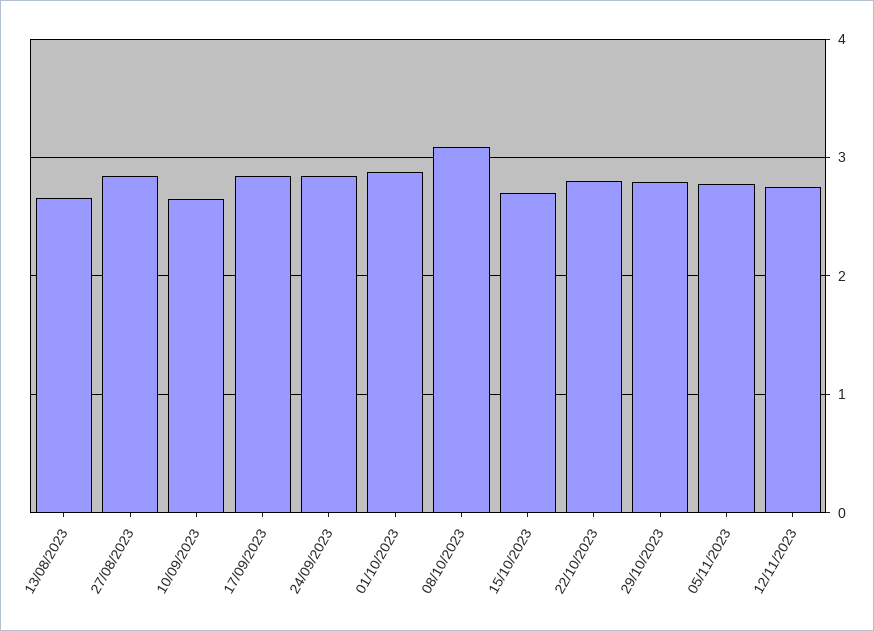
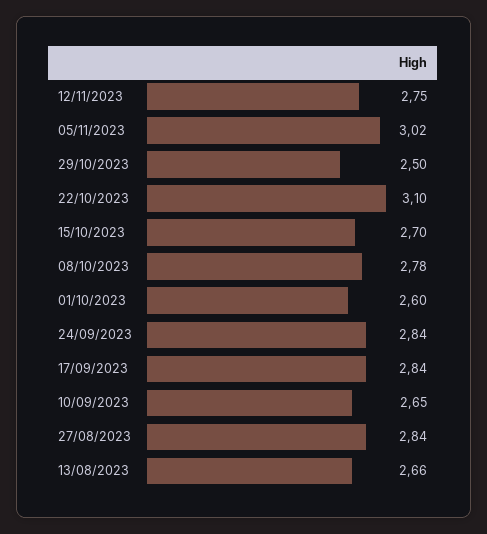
01/10/2023: 2.9 -> 2.6
08/10/2023: 3.1 -> 2.78
22/10/2023: 2.8 -> 3.1
29/10/2023: 2.8 -> 2.5
05/11/2023: 2.8 -> 3.02

